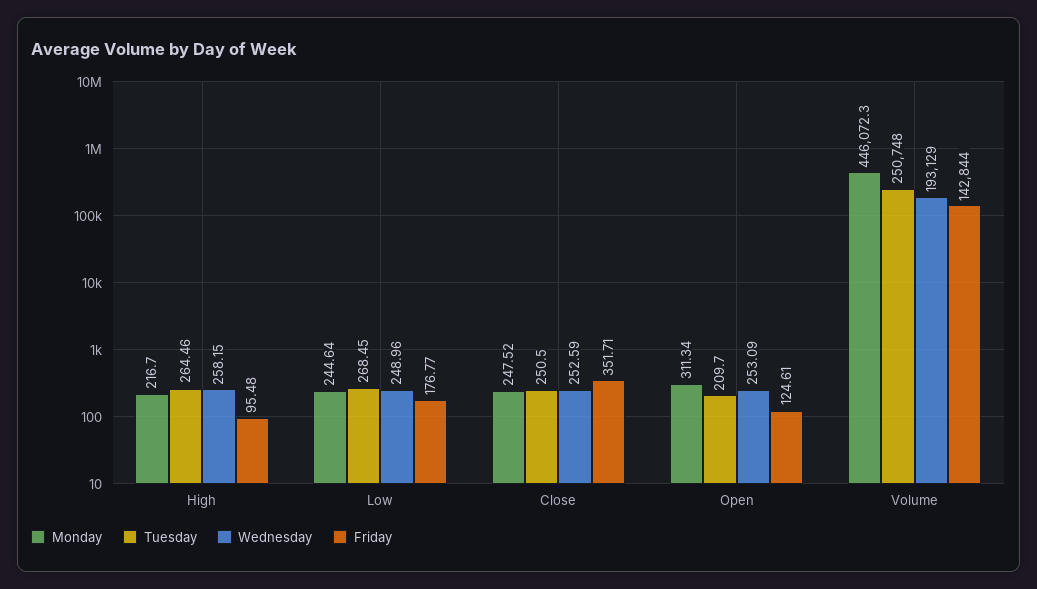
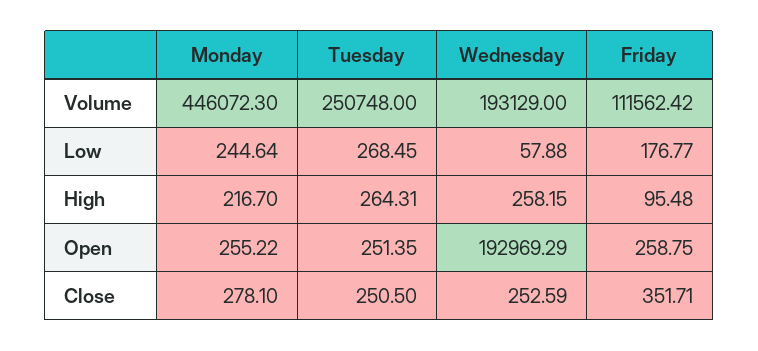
Tuesday, High: 264.46 -> 264.31
Wednesday, Low: 248.96 -> 57.88
Monday, Close: 247.52 -> 278.1
Monday, Open: 311.34 -> 255.22
Tuesday, Open: 209.7 -> 251.35
Wednesday, Open: 253.09 -> 192969.29
Friday, Open: 124.61 -> 258.75
Friday, Volume: 142844 -> 111562.42

